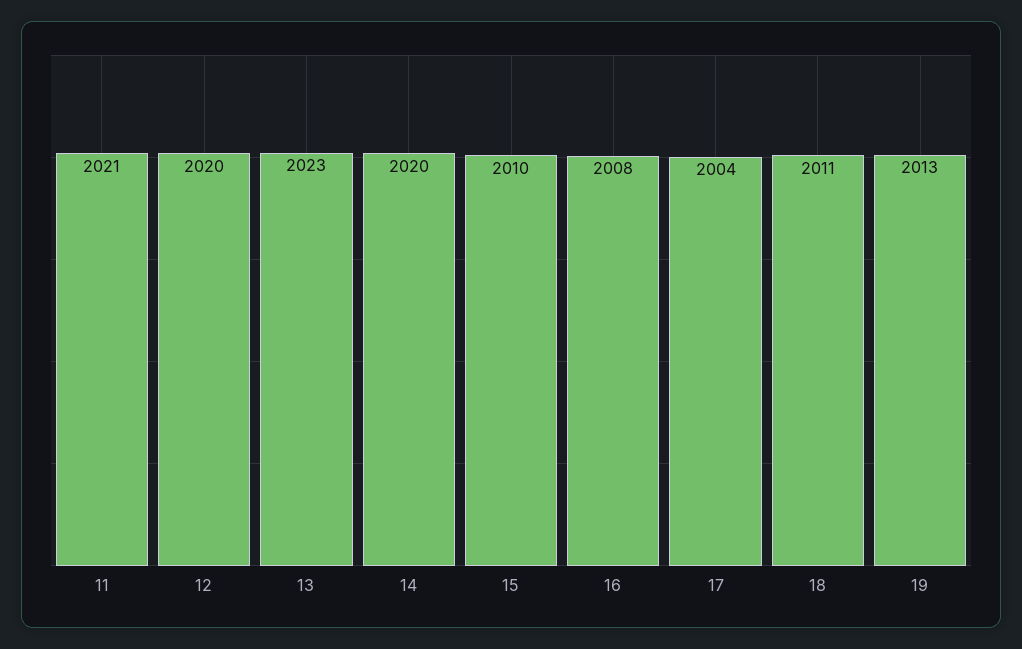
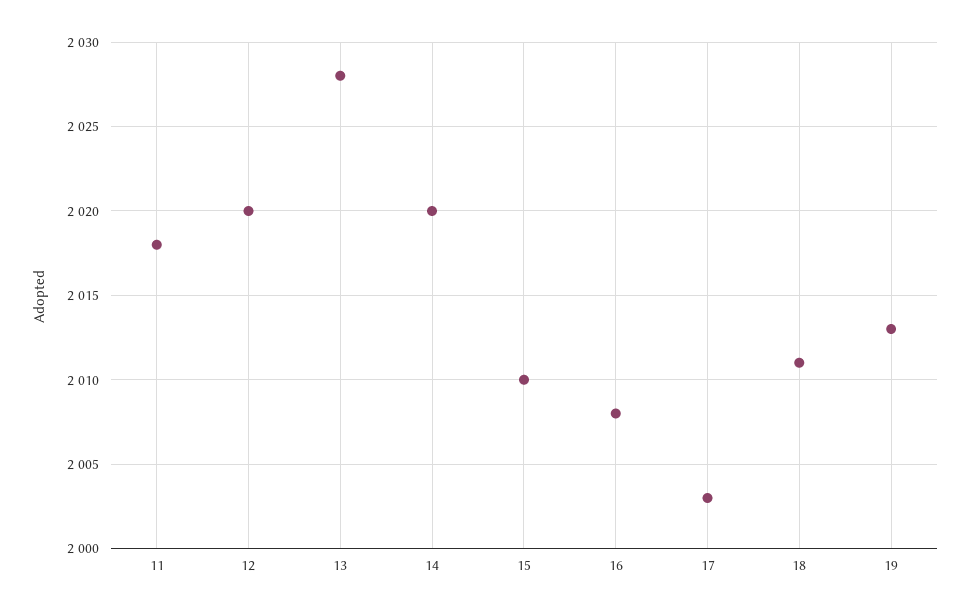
11: 2021 -> 2018
13: 2023 -> 2028
17: 2004 -> 2003

